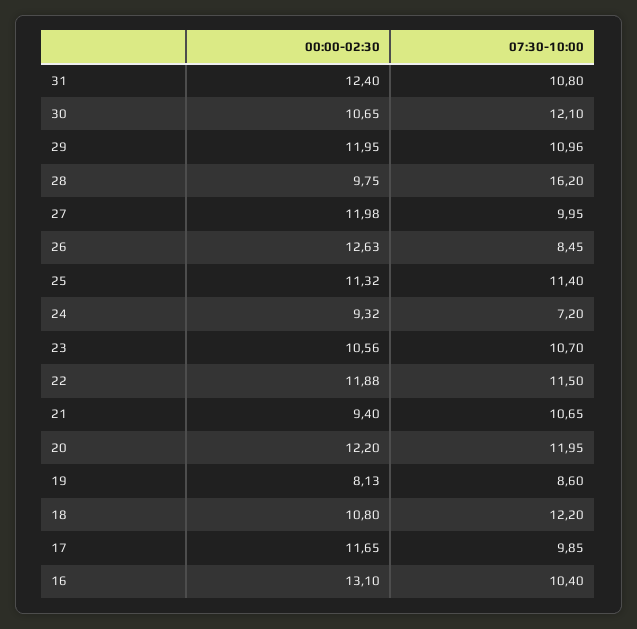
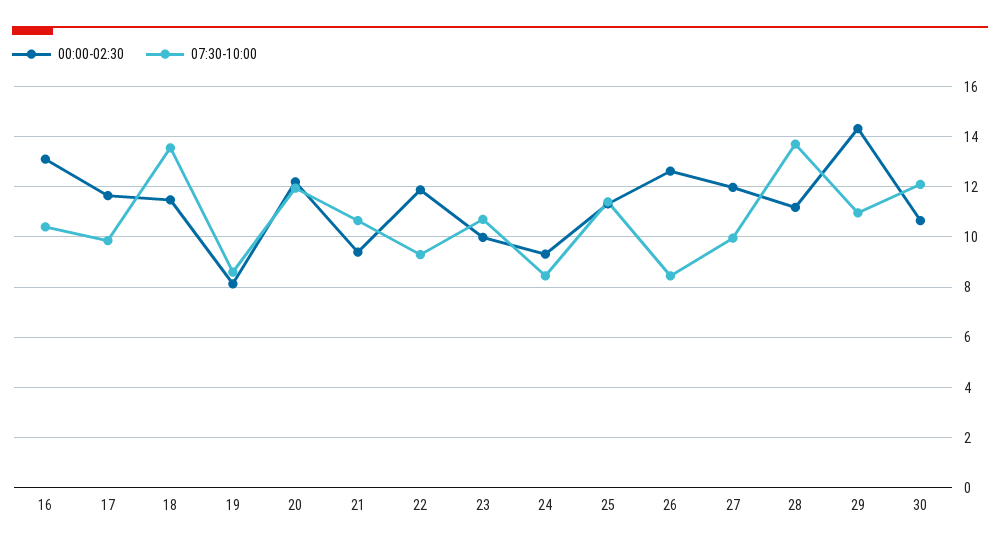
00:00-02:30, 31: 12.4 -> none
07:30-10:00, 31: 10.8 -> none
00:00-02:30, 29: 11.95 -> 14.25
00:00-02:30, 28: 9.75 -> 11.25
07:30-10:00, 28: 16.2 -> 13.75
07:30-10:00, 24: 7.2 -> 8.5
00:00-02:30, 23: 10.56 -> 10
07:30-10:00, 22: 11.5 -> 9.25
00:00-02:30, 18: 10.8 -> 11.5
07:30-10:00, 18: 12.2 -> 13.5

